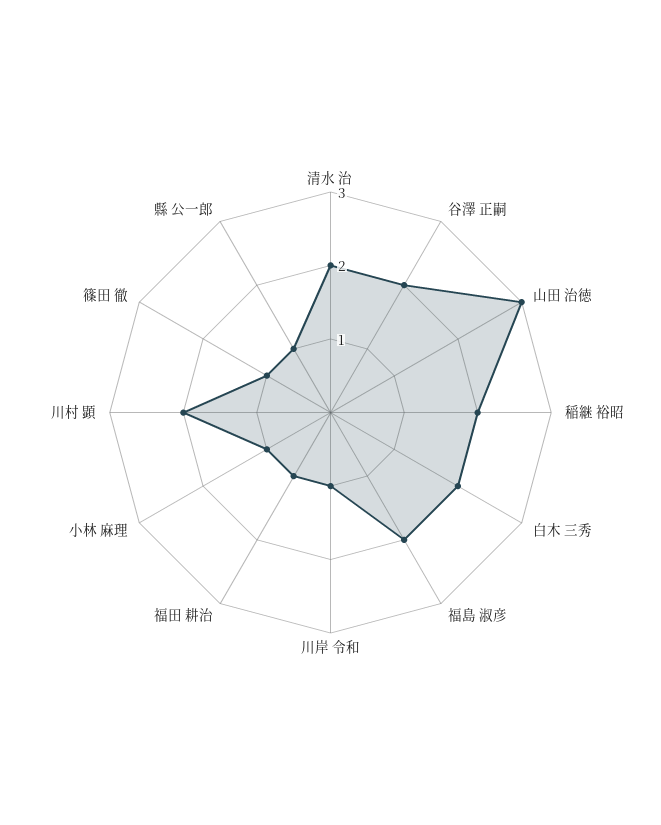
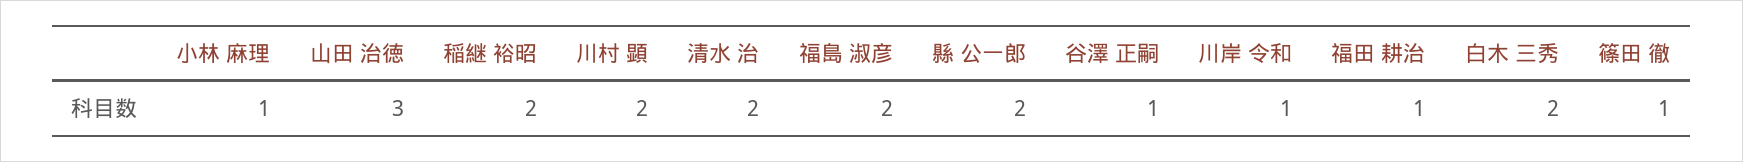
谷澤 正嗣: 2 -> 1
縣 公一郎: 1 -> 2

